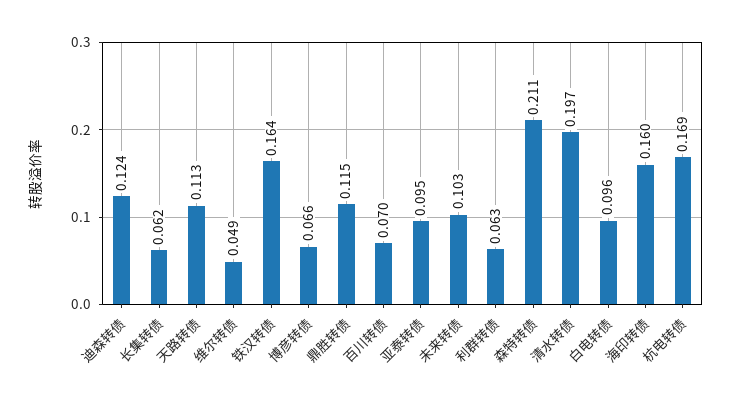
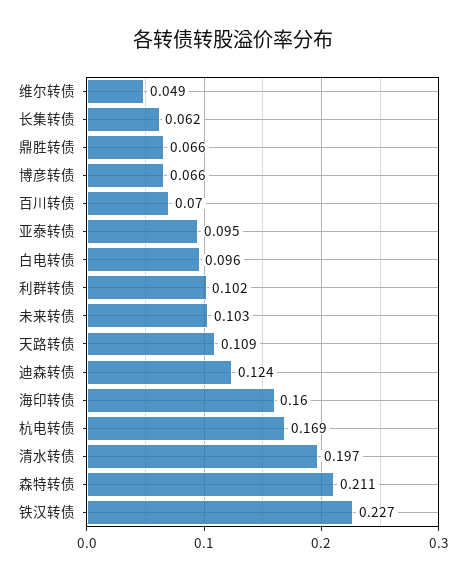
天路转债: 0.113 -> 0.109
铁汉转债: 0.164 -> 0.227
鼎胜转债: 0.115 -> 0.066
利群转债: 0.063 -> 0.102

